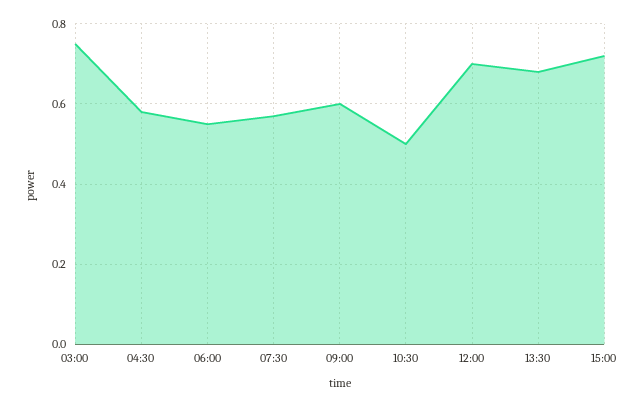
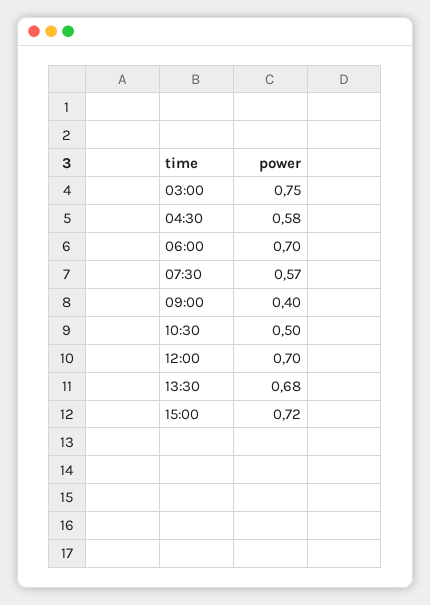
06:00: 0.55 -> 0.7
09:00: 0.6 -> 0.4

